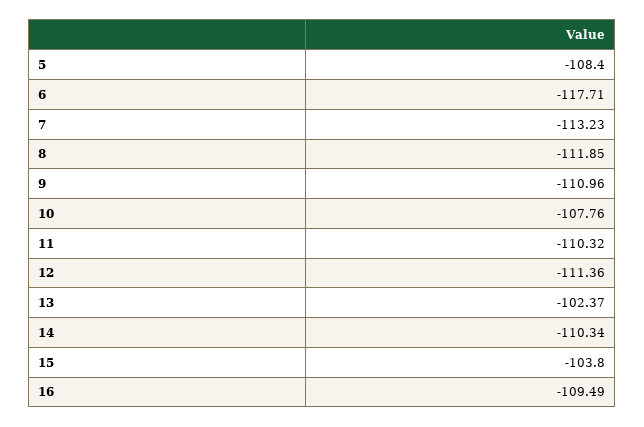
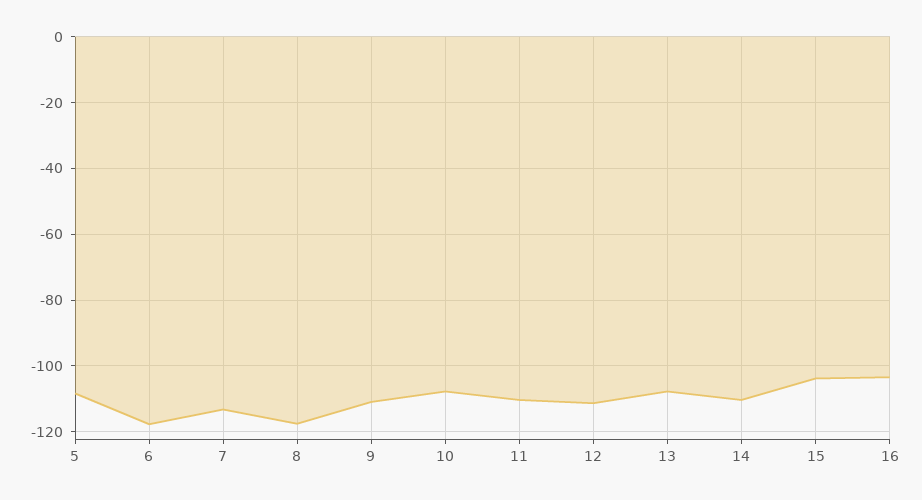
8: -111.85 -> -118
13: -102.37 -> -108
16: -109.49 -> -104

